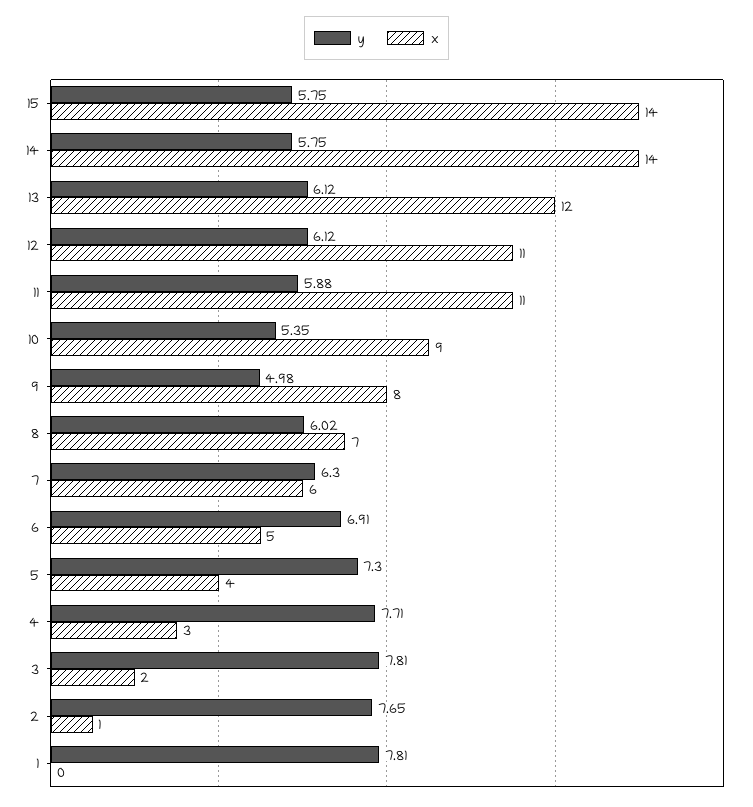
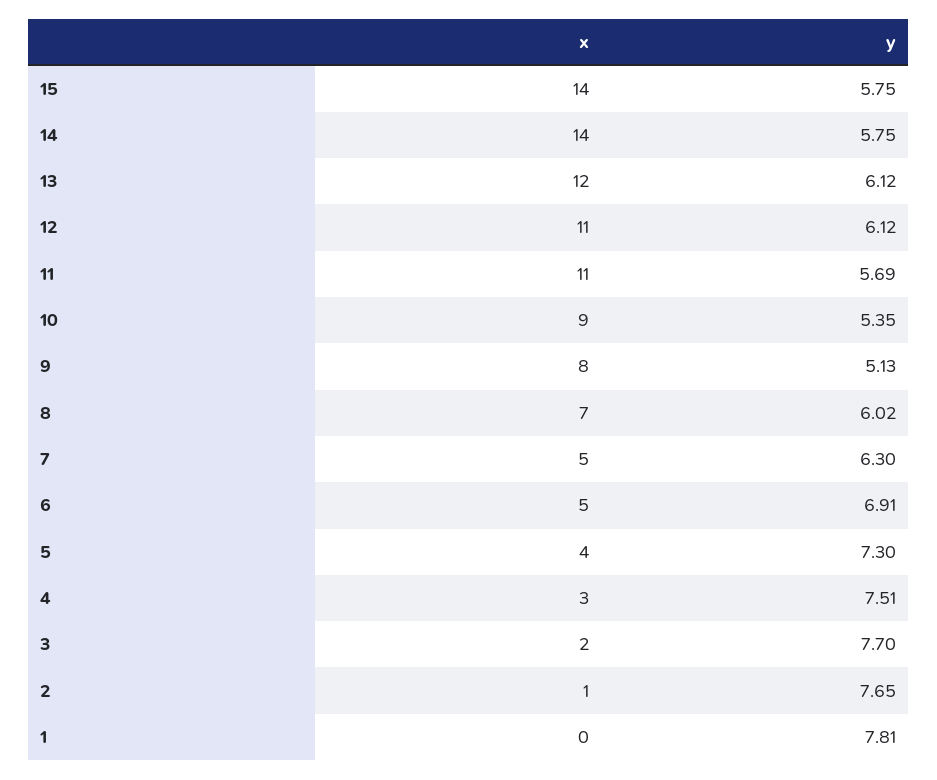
y, 11: 5.88 -> 5.69
y, 9: 4.98 -> 5.13
x, 7: 6 -> 5
y, 4: 7.71 -> 7.51
y, 3: 7.81 -> 7.7

